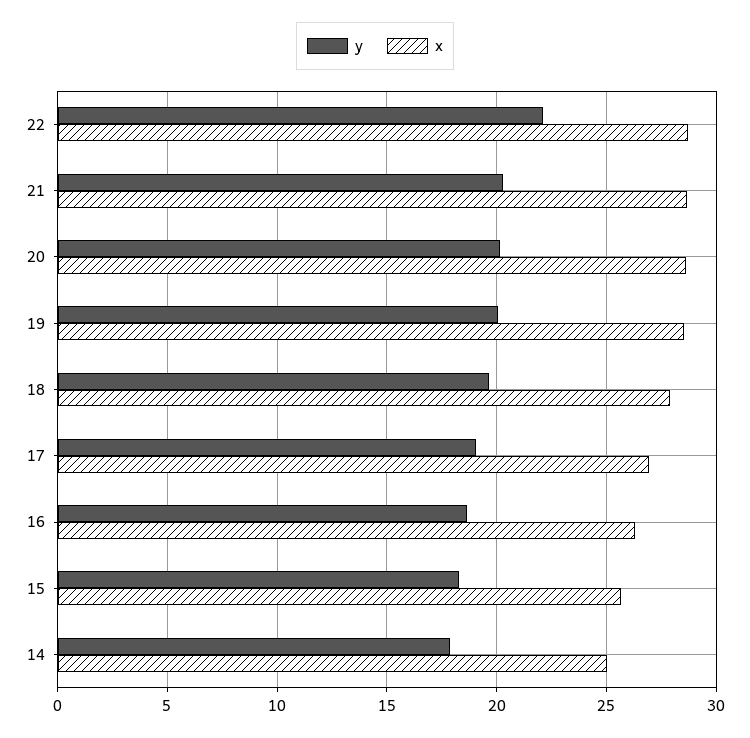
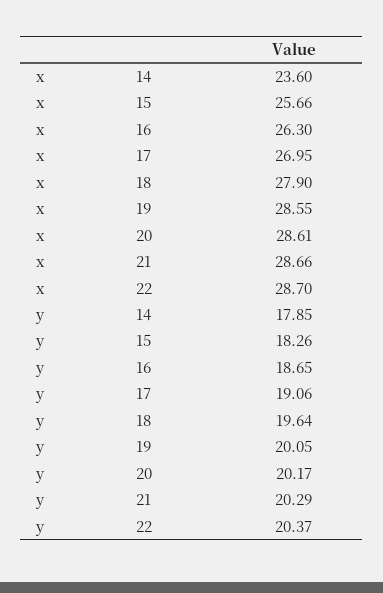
y, 22: 22 -> 20.37
x, 14: 25 -> 23.6

